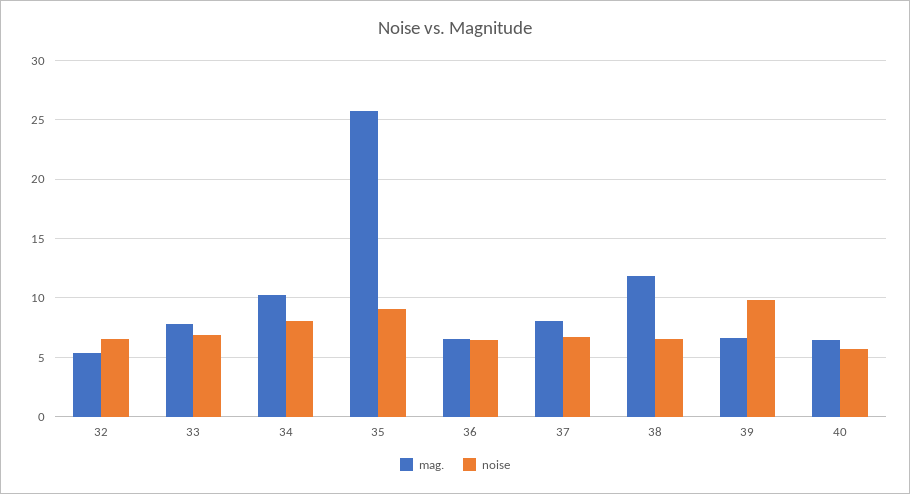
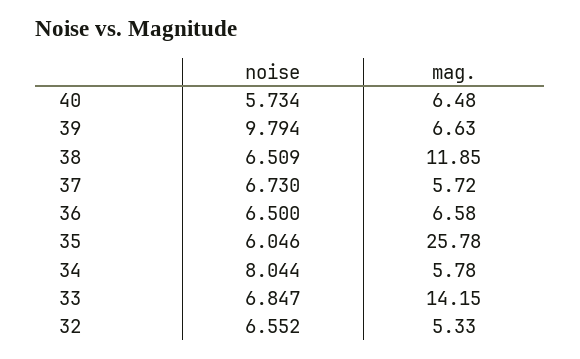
mag., 33: 8 -> 14.15
mag., 34: 10 -> 5.78
noise, 35: 9 -> 6.046
mag., 37: 8 -> 5.72

